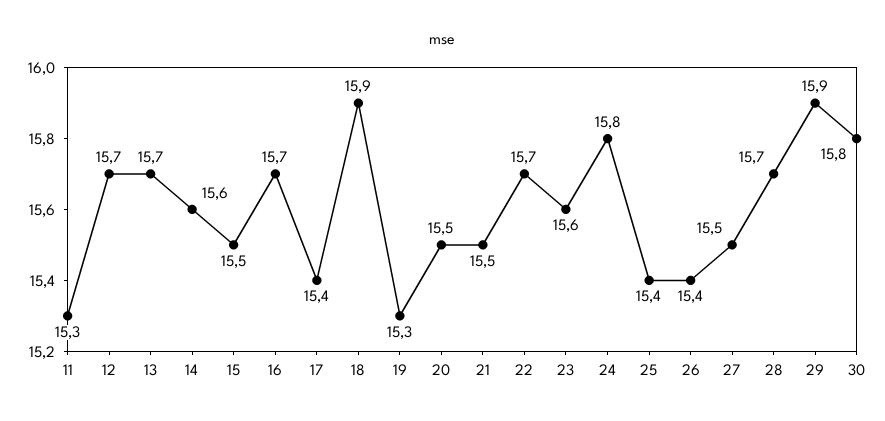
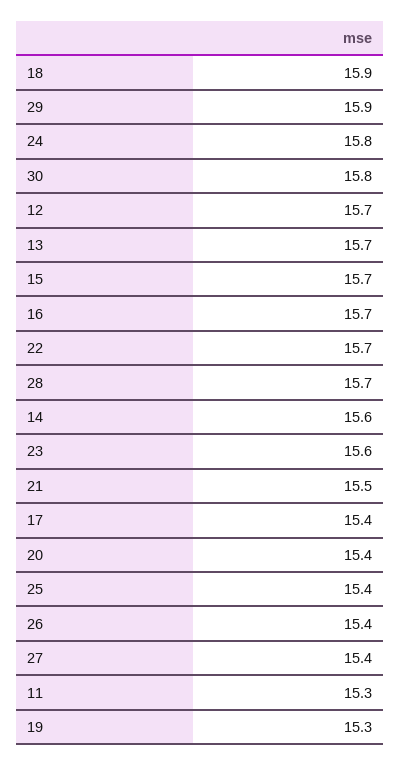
15: 15.5 -> 15.7
20: 15.5 -> 15.4
27: 15.5 -> 15.4

